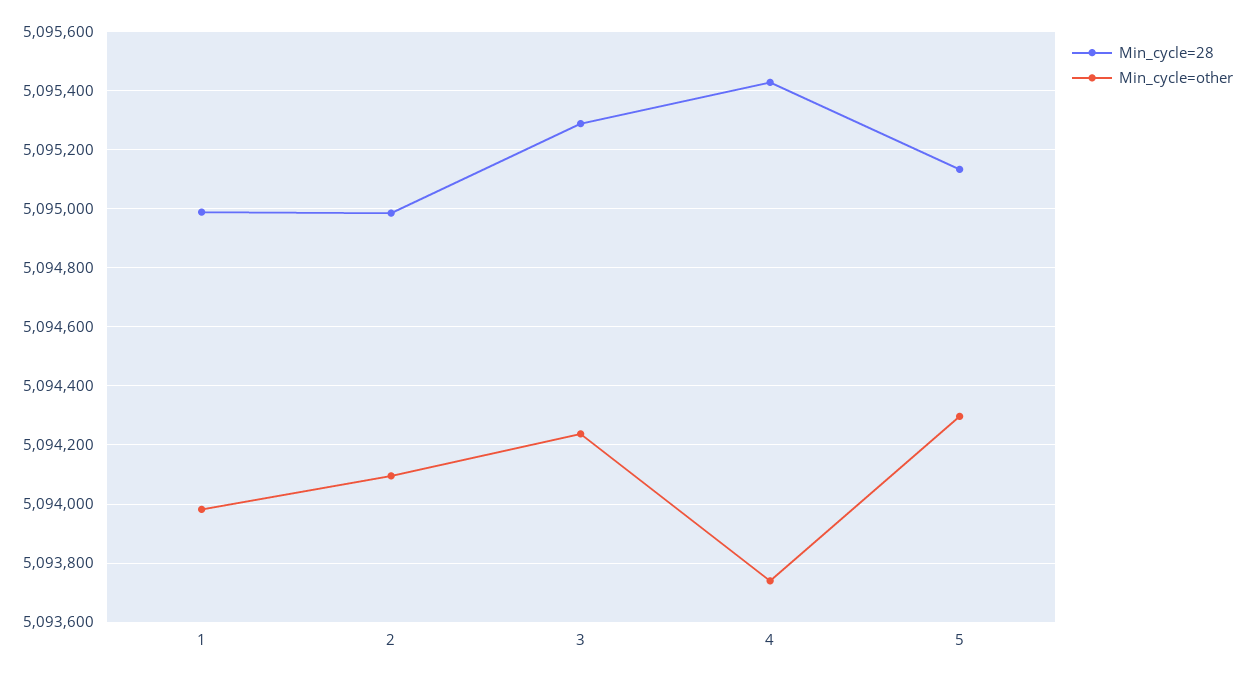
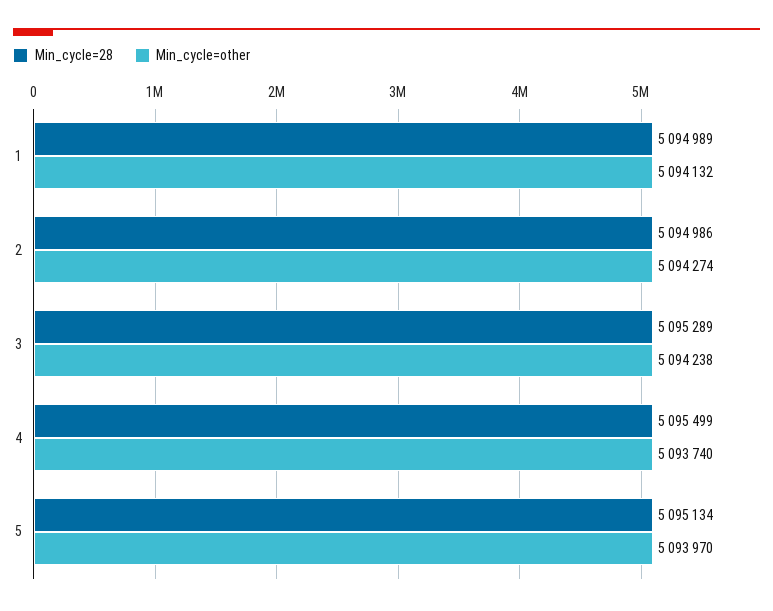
Min_cycle=other, 1: 5093975 -> 5094132
Min_cycle=other, 2: 5094100 -> 5094274
Min_cycle=28, 4: 5095425 -> 5095499
Min_cycle=other, 5: 5094300 -> 5093970

